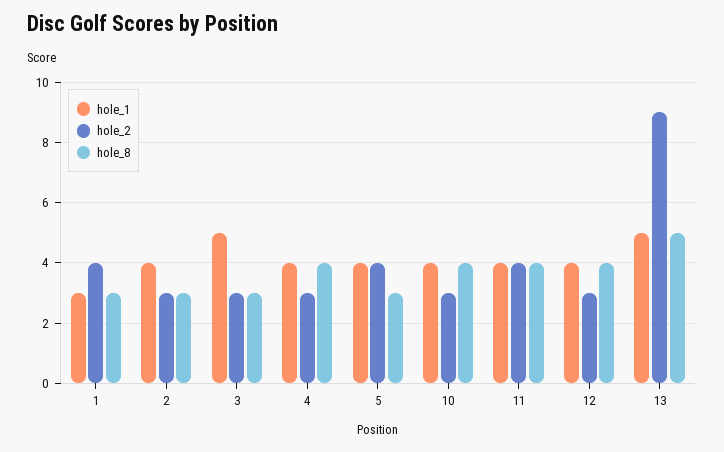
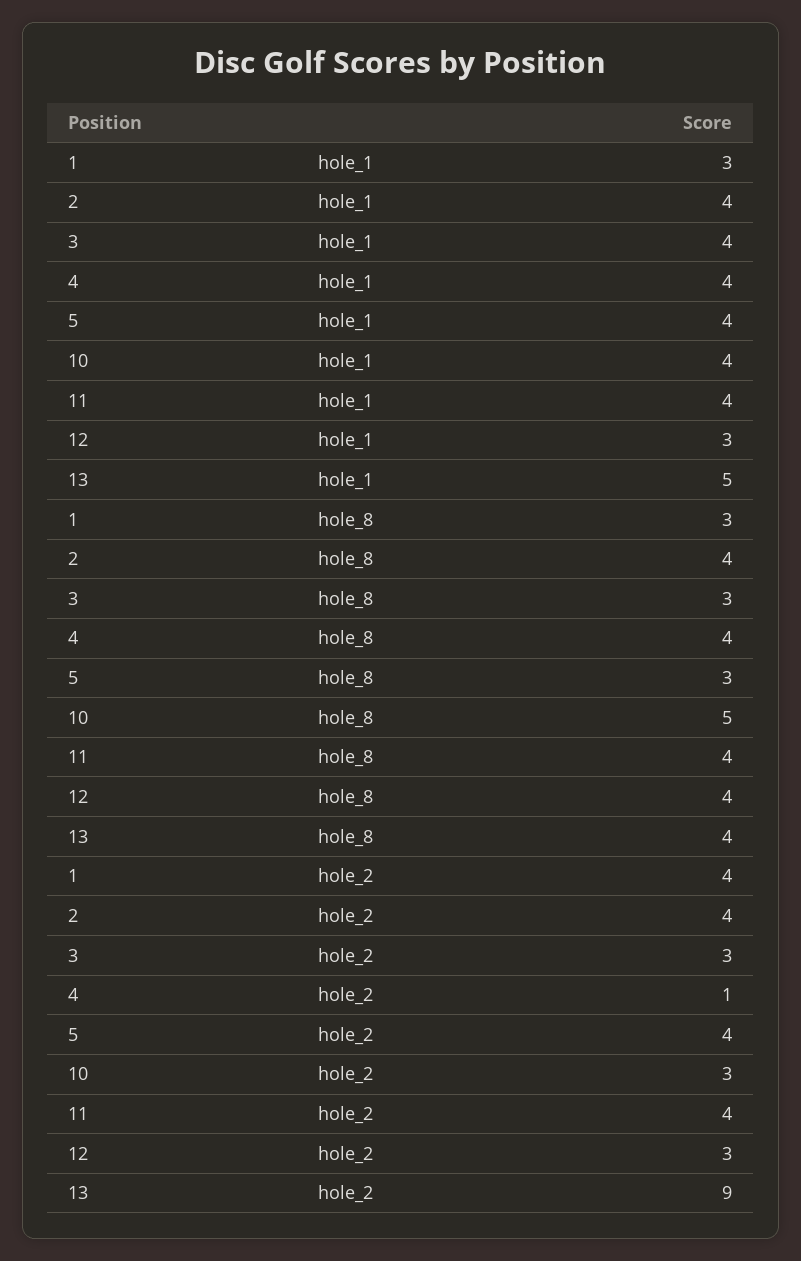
hole_2, 2: 3 -> 4
hole_8, 2: 3 -> 4
hole_1, 3: 5 -> 4
hole_2, 4: 3 -> 1
hole_8, 10: 4 -> 5
hole_1, 12: 4 -> 3
hole_8, 13: 5 -> 4

